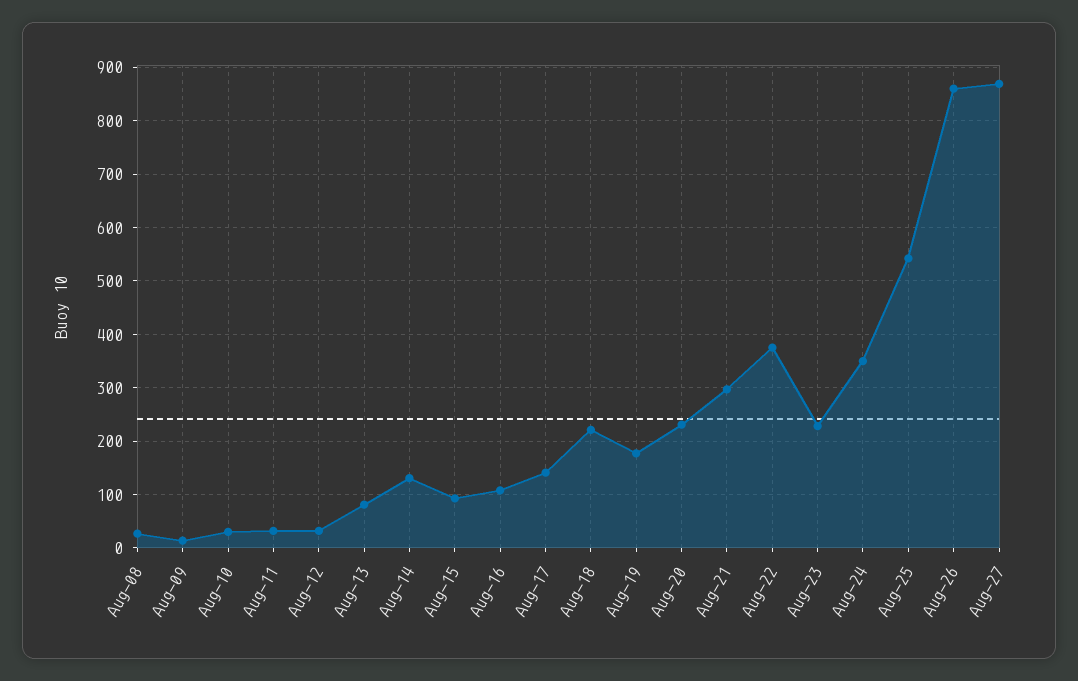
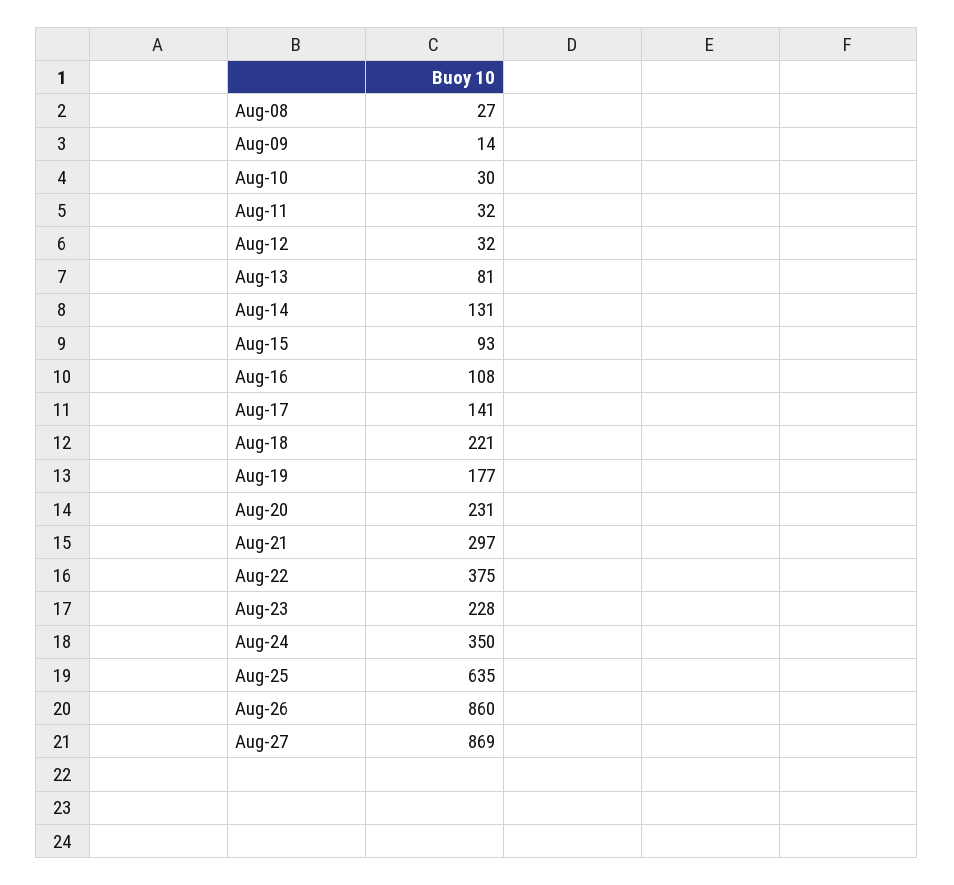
Aug-25: 540 -> 635

